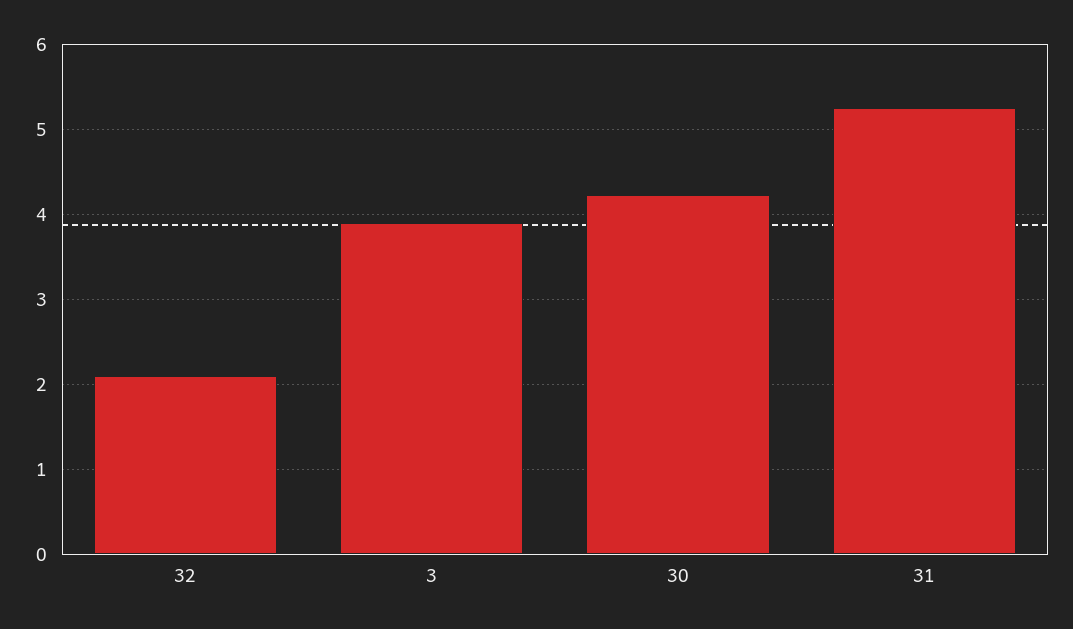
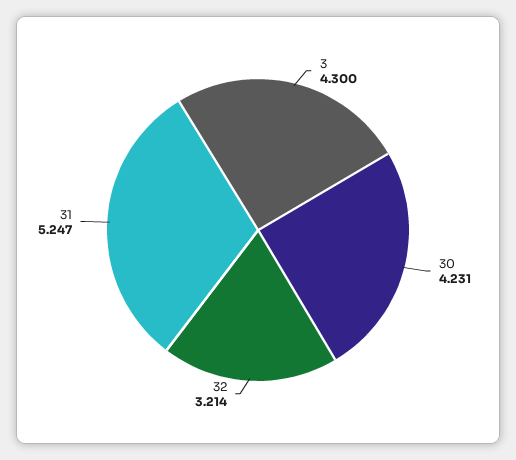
32: 2.1 -> 3.214
3: 3.9 -> 4.3

